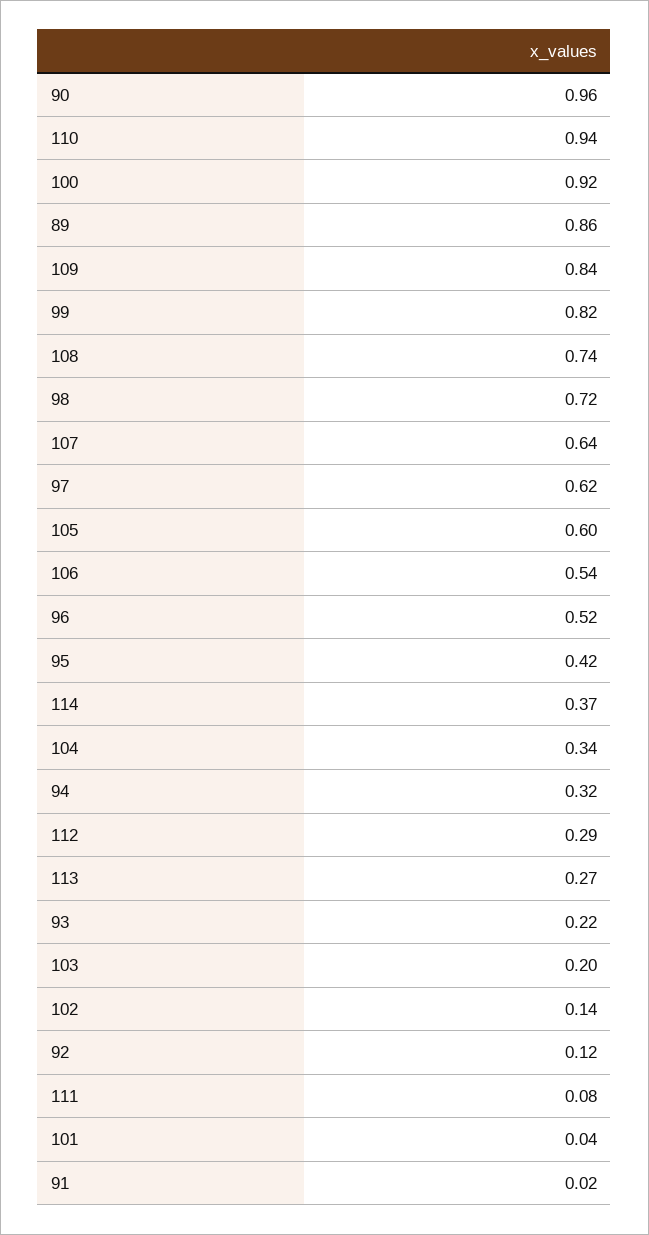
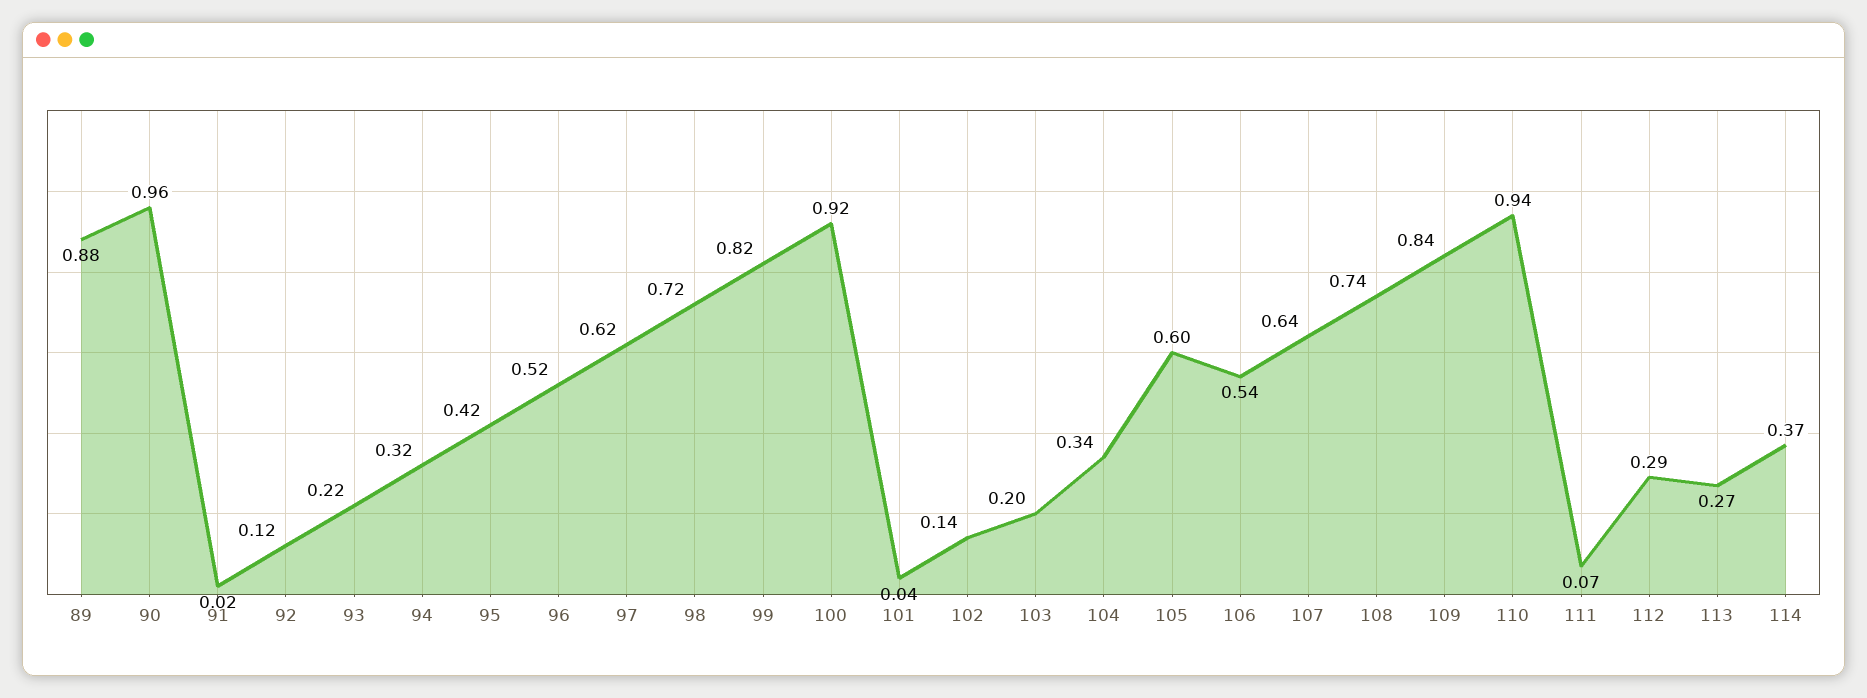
89: 0.86 -> 0.88
111: 0.08 -> 0.07

